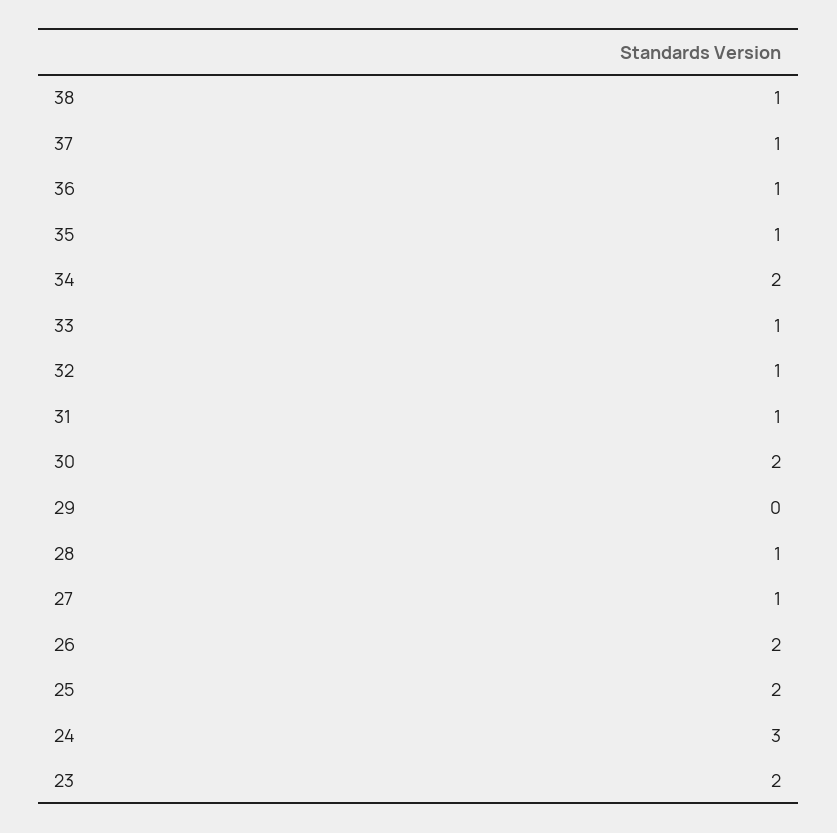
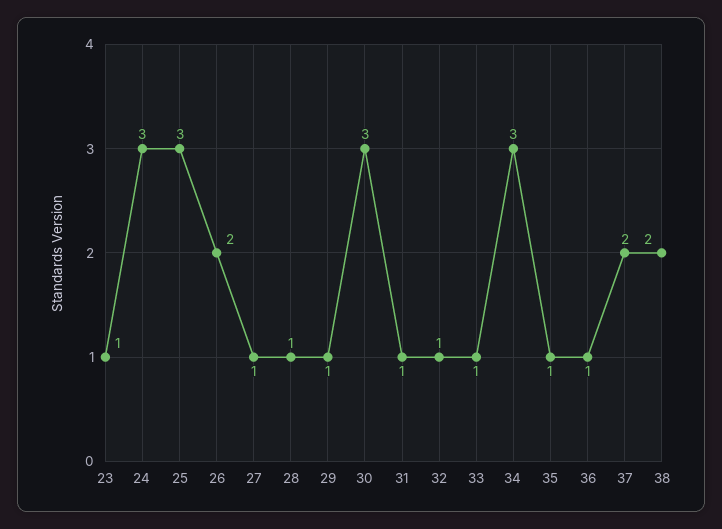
38: 1 -> 2
37: 1 -> 2
34: 2 -> 3
30: 2 -> 3
29: 0 -> 1
25: 2 -> 3
23: 2 -> 1

